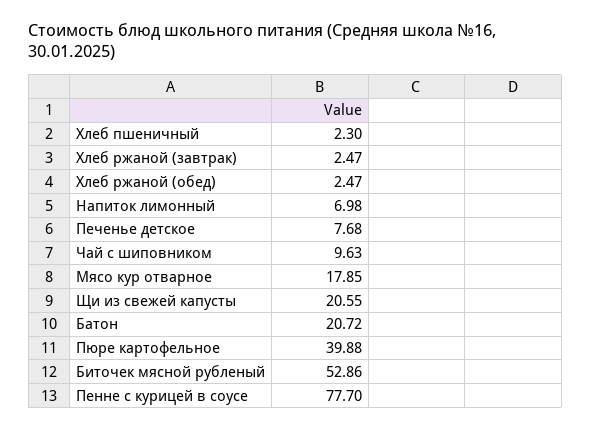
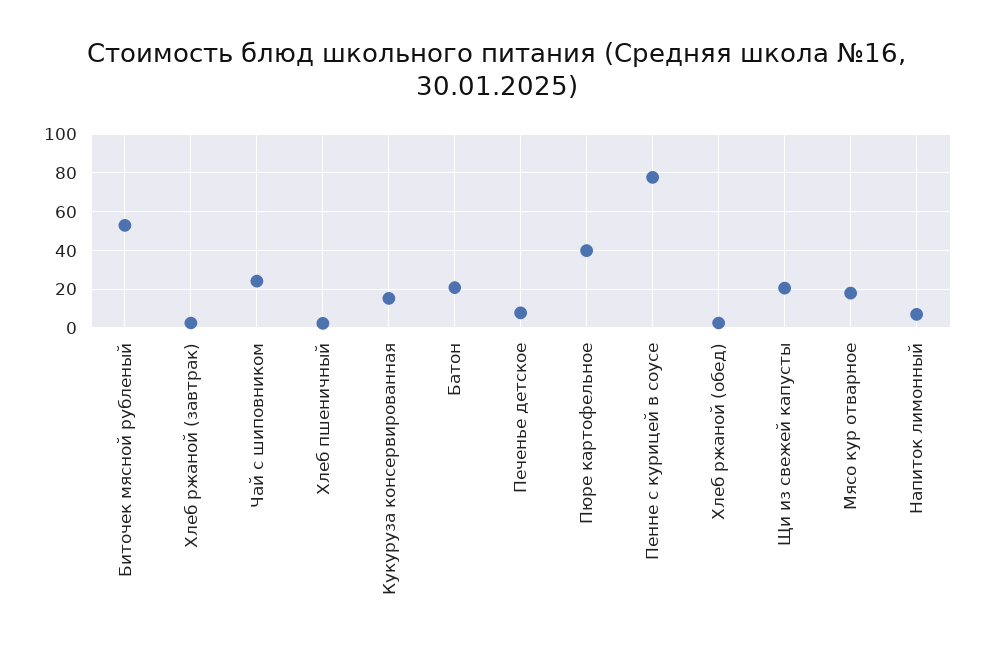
Чай с шиповником: 9.63 -> 25
Кукуруза консервированная: none -> 15

